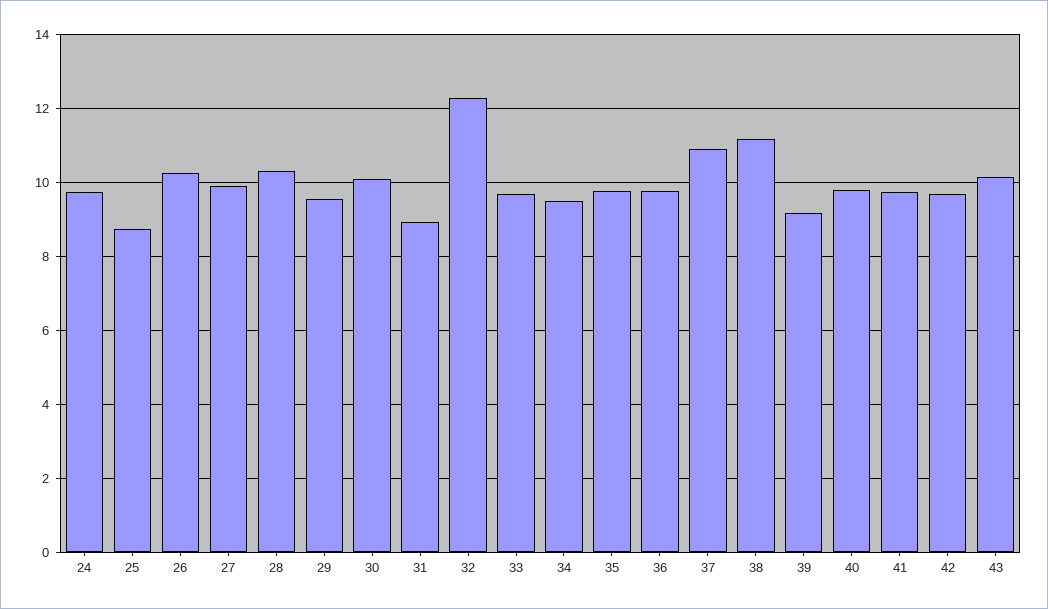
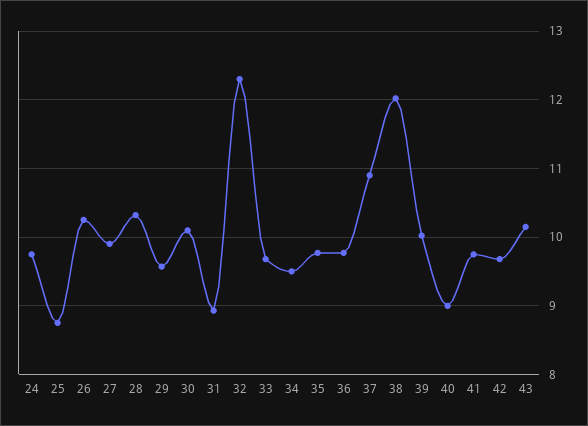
38: 11.2 -> 12
39: 9.2 -> 10
40: 9.8 -> 9

